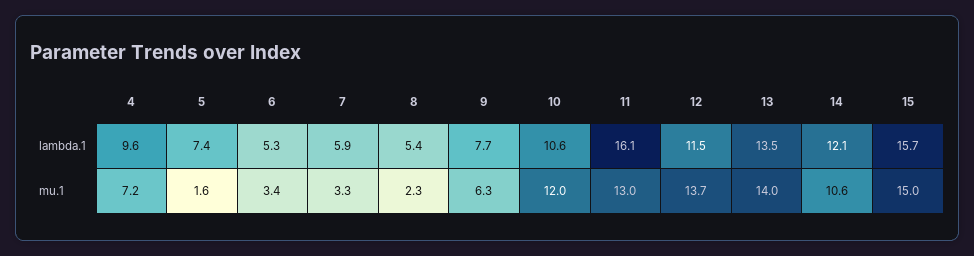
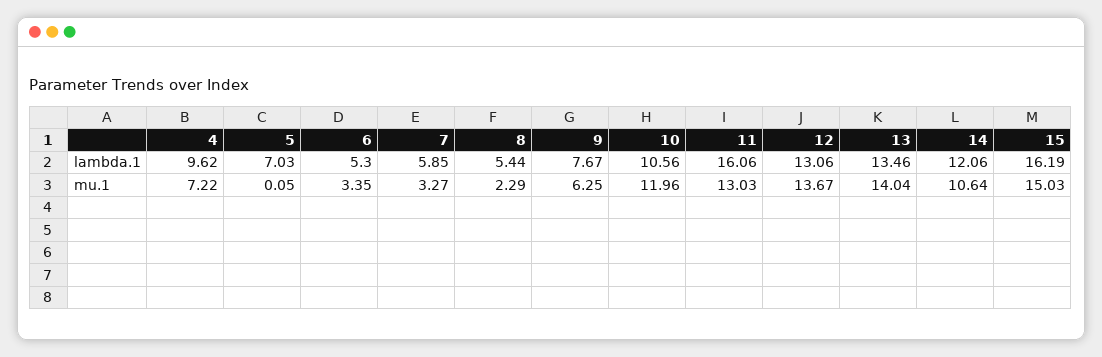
5, lambda.1: 7.4 -> 7.03
12, lambda.1: 11.5 -> 13.06
15, lambda.1: 15.7 -> 16.19
5, mu.1: 1.6 -> 0.05

